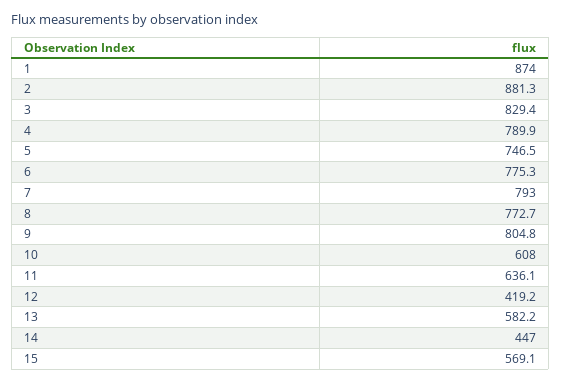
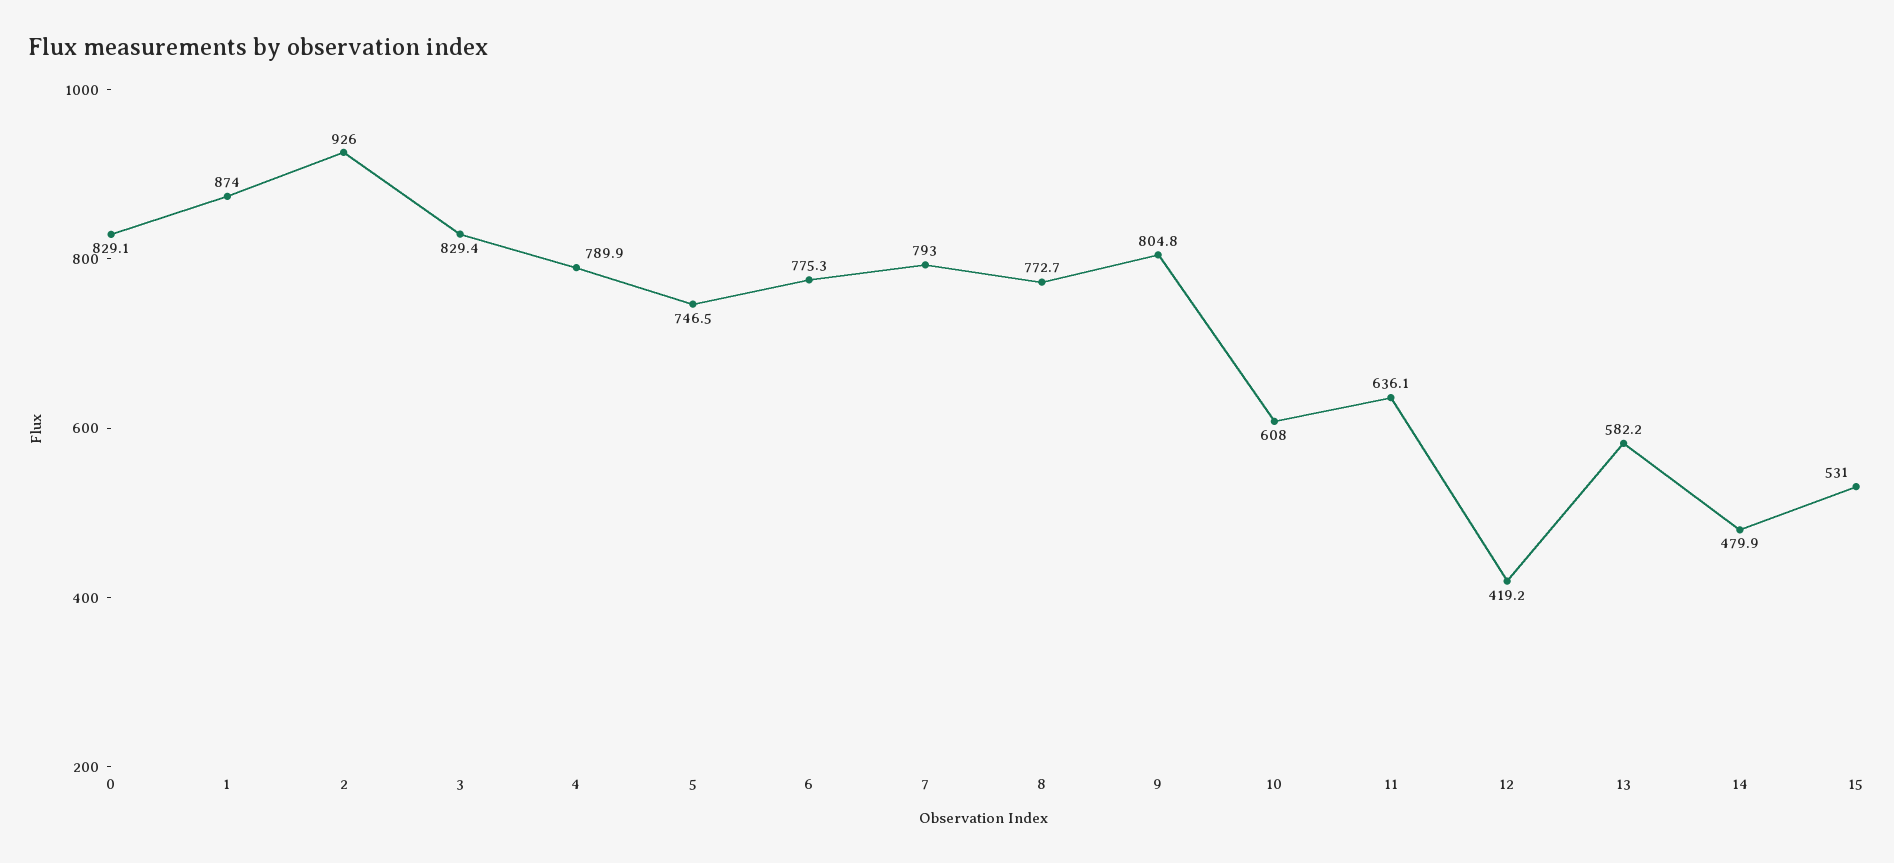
2: 881.3 -> 926
14: 447 -> 479.9
15: 569.1 -> 531
0: none -> 829.1

